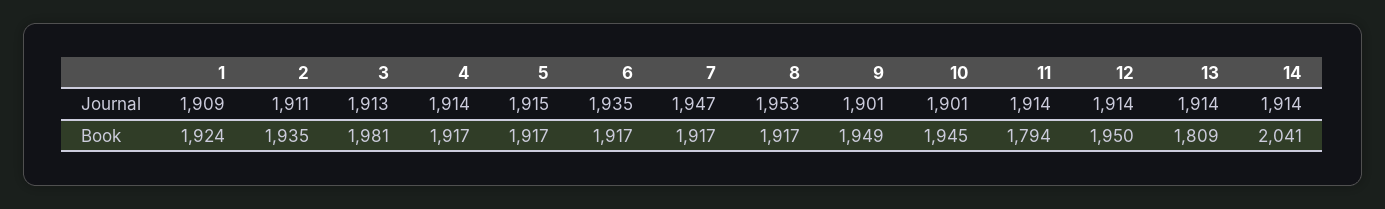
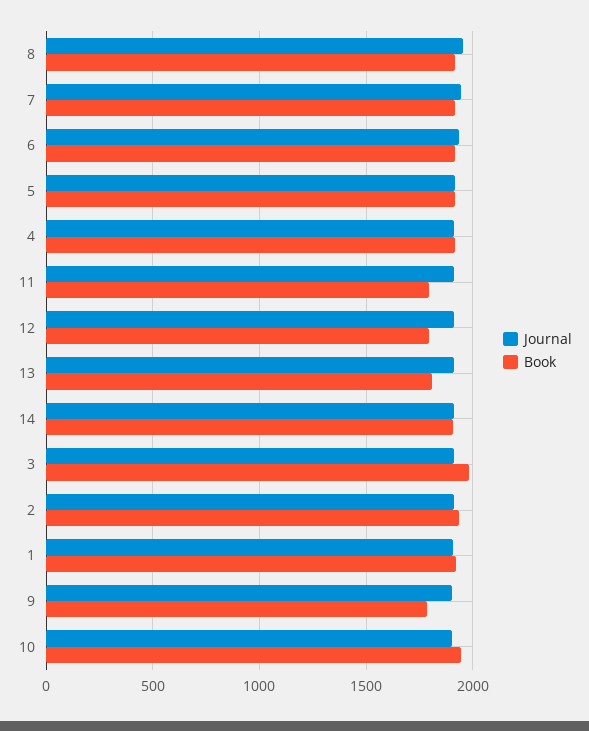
Book, 9: 1949 -> 1800
Book, 12: 1950 -> 1800
Book, 14: 2041 -> 1900

